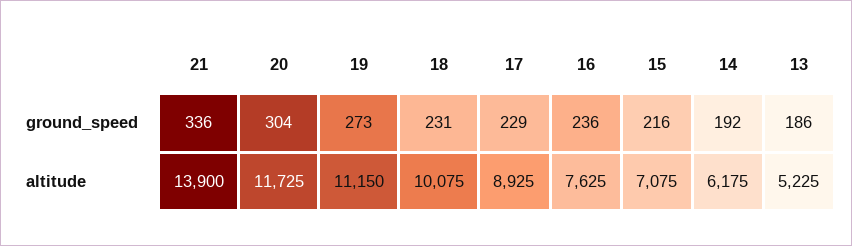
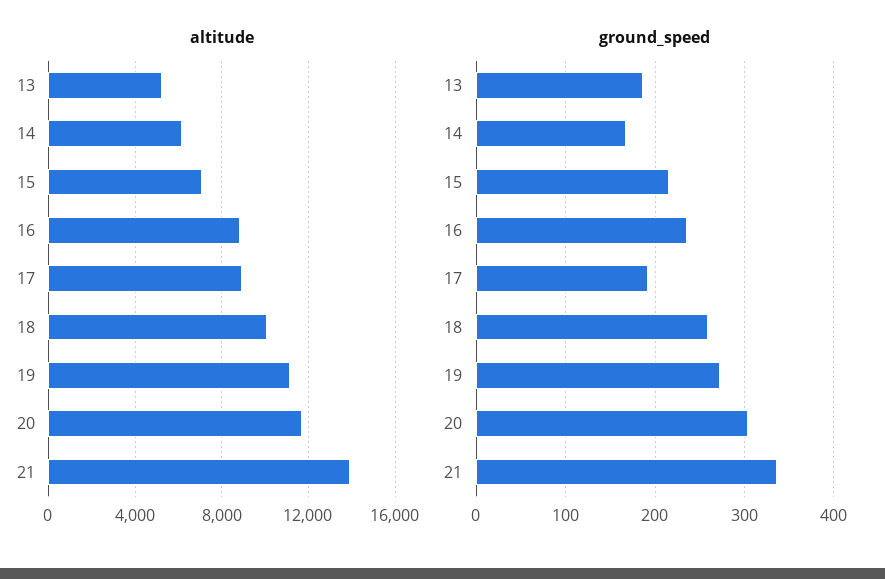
ground_speed, 18: 231 -> 260
ground_speed, 17: 229 -> 190
ground_speed, 14: 192 -> 170
altitude, 16: 7625 -> 9000

